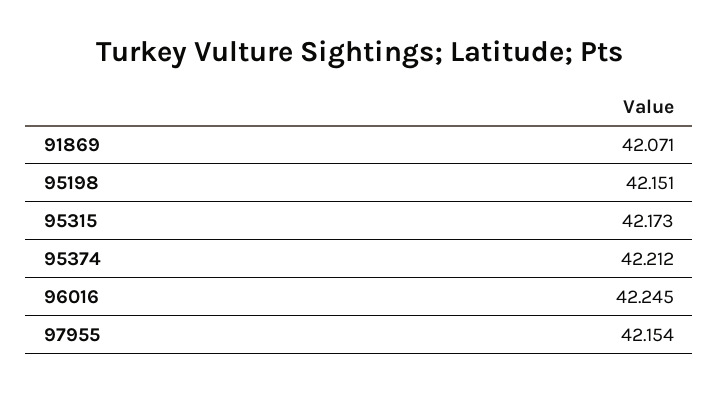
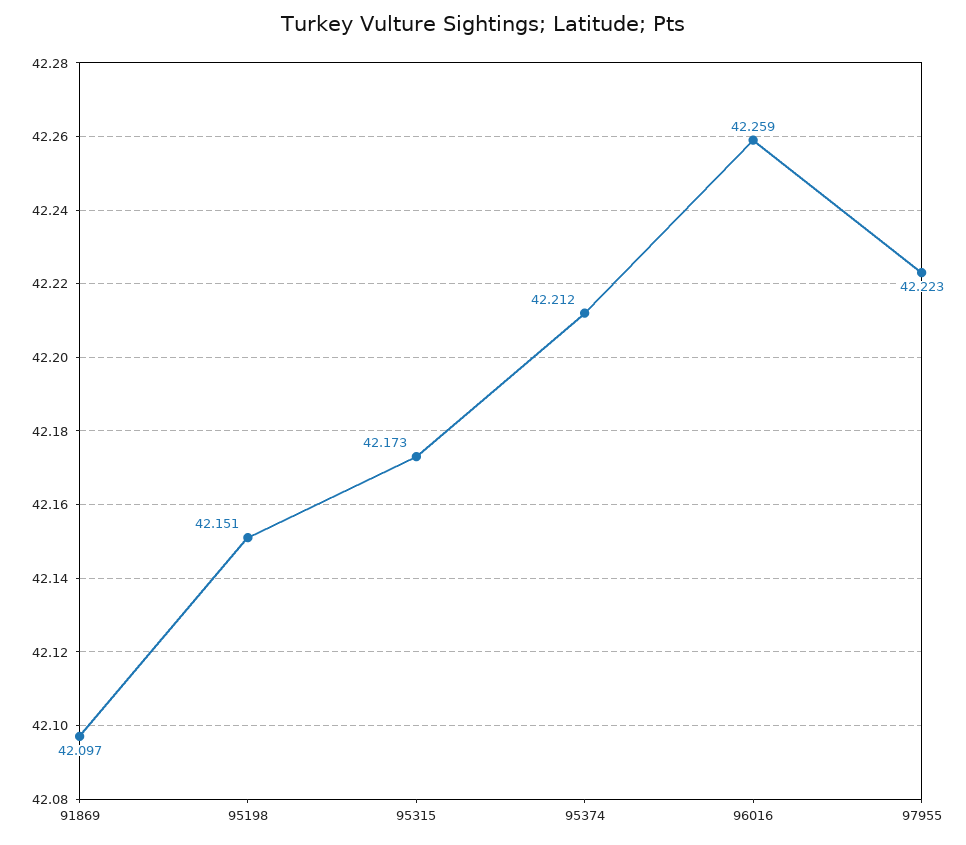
91869: 42.071 -> 42.097
96016: 42.245 -> 42.259
97955: 42.154 -> 42.223

